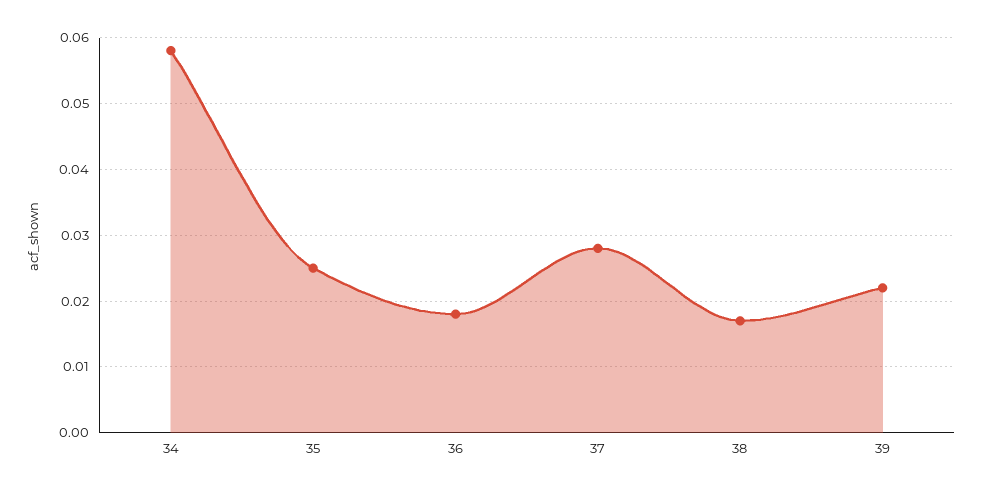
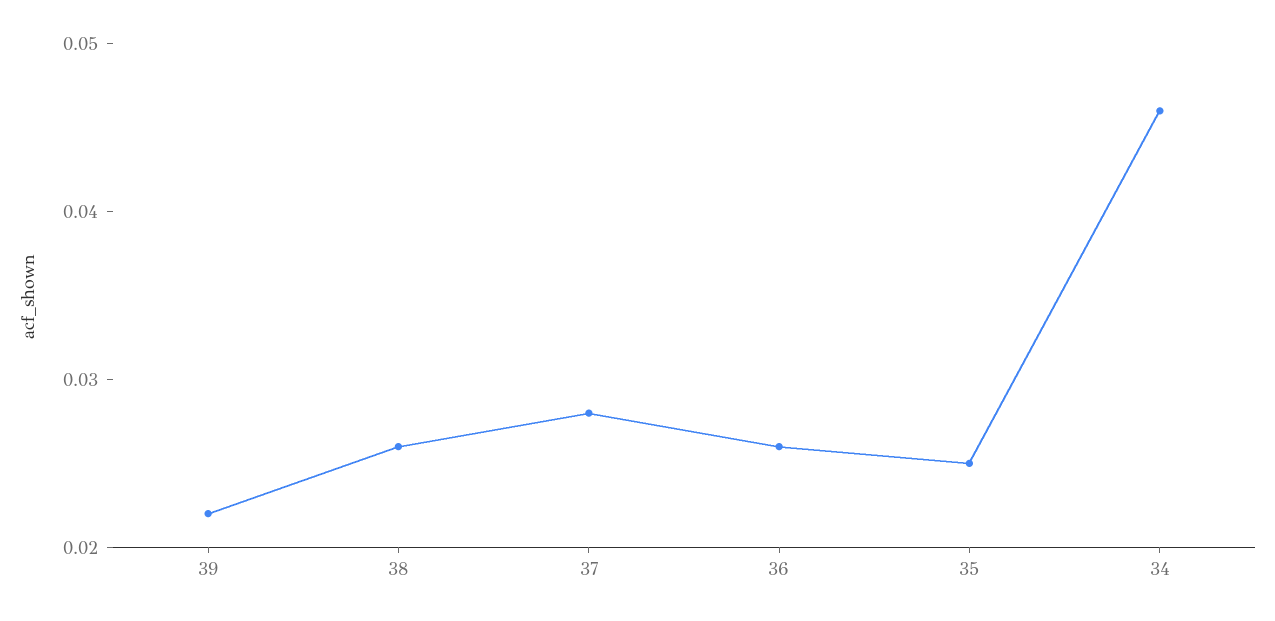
34: 0.058 -> 0.046
36: 0.018 -> 0.026
38: 0.017 -> 0.026

